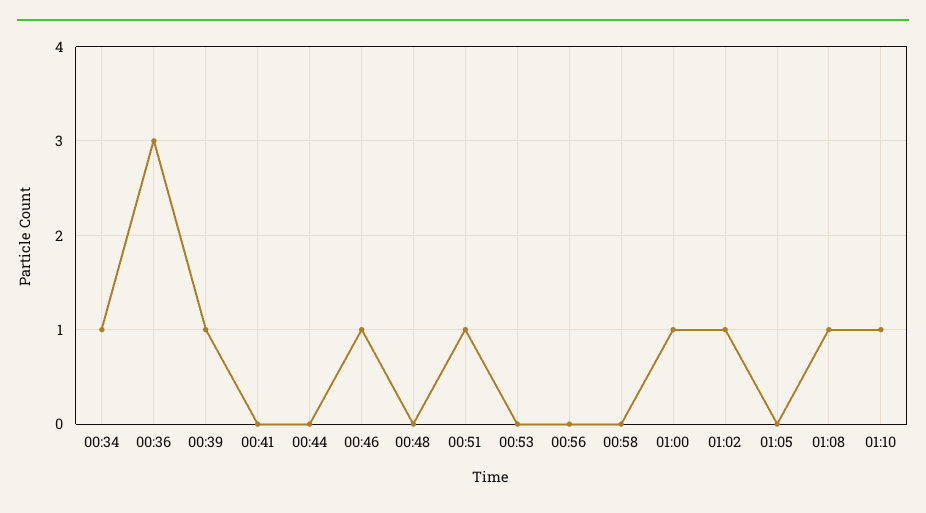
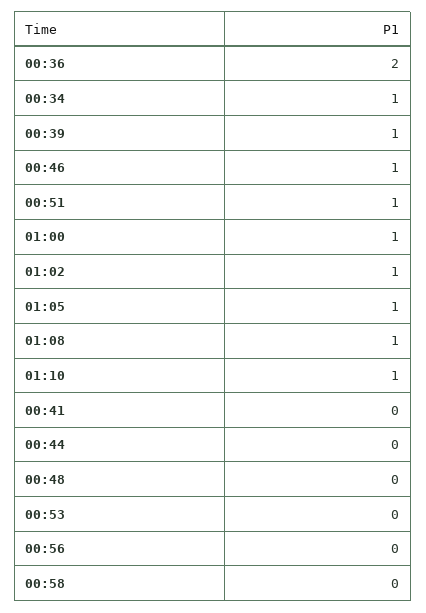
00:36: 3 -> 2
01:05: 0 -> 1

